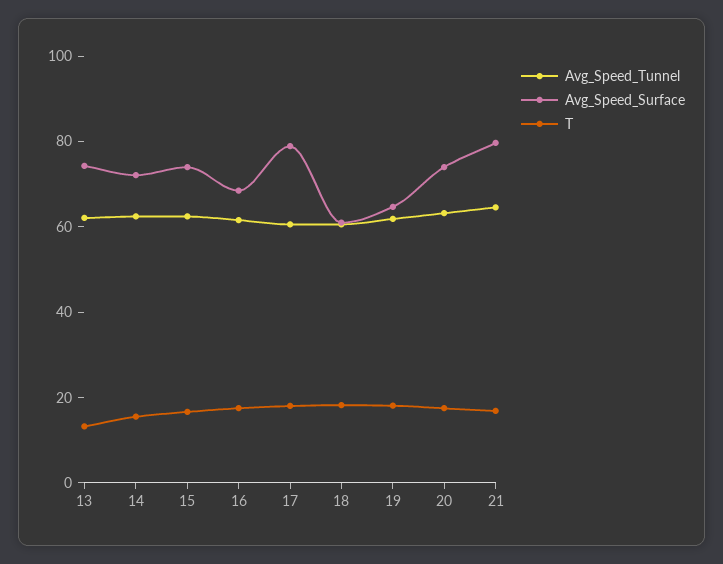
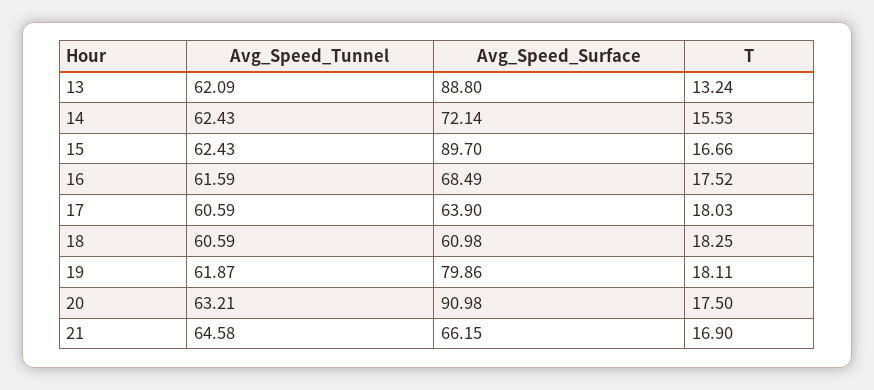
Avg_Speed_Surface, 13: 75 -> 88.8
Avg_Speed_Surface, 15: 75 -> 89.7
Avg_Speed_Surface, 17: 80 -> 63.9
Avg_Speed_Surface, 19: 65 -> 79.86
Avg_Speed_Surface, 20: 75 -> 90.98
Avg_Speed_Surface, 21: 80 -> 66.15

